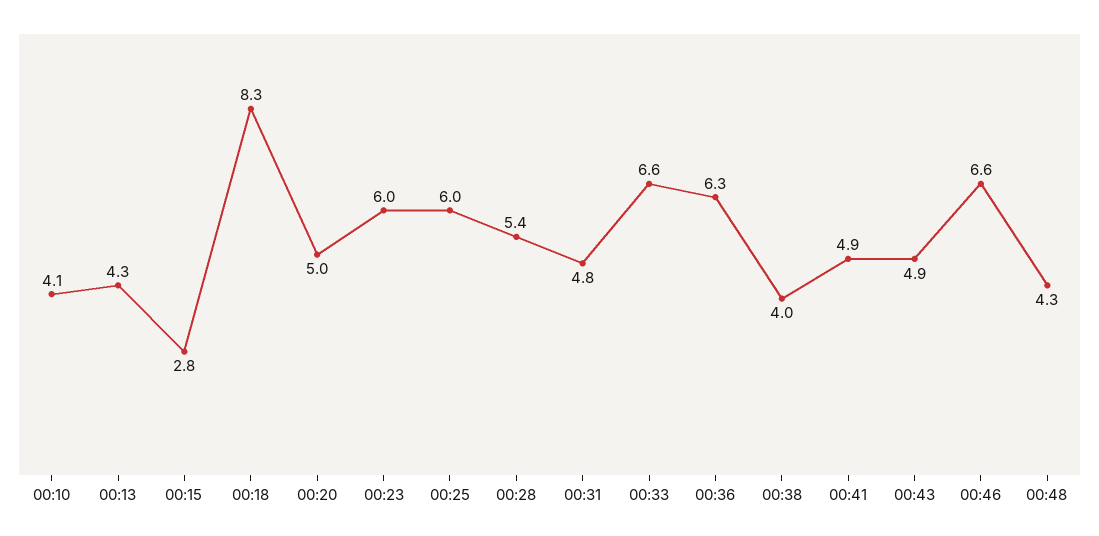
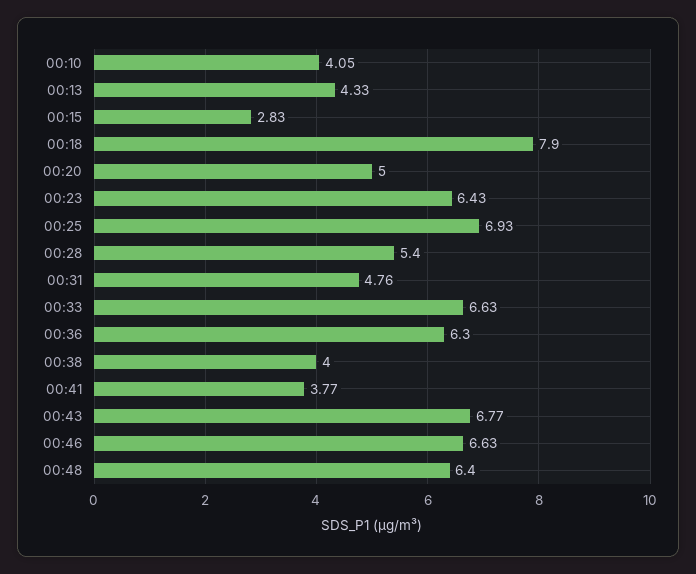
00:18: 8.3 -> 7.9
00:23: 6 -> 6.43
00:25: 6 -> 6.93
00:41: 4.9 -> 3.77
00:43: 4.9 -> 6.77
00:48: 4.3 -> 6.4

